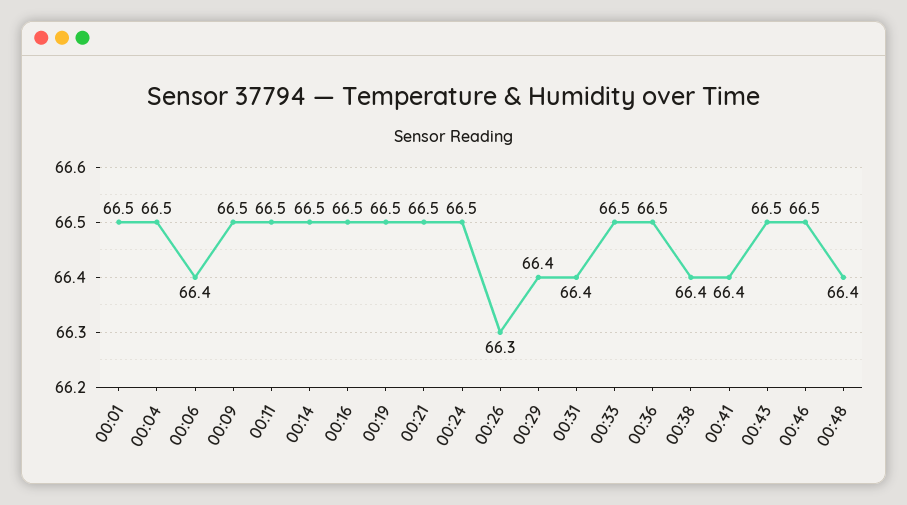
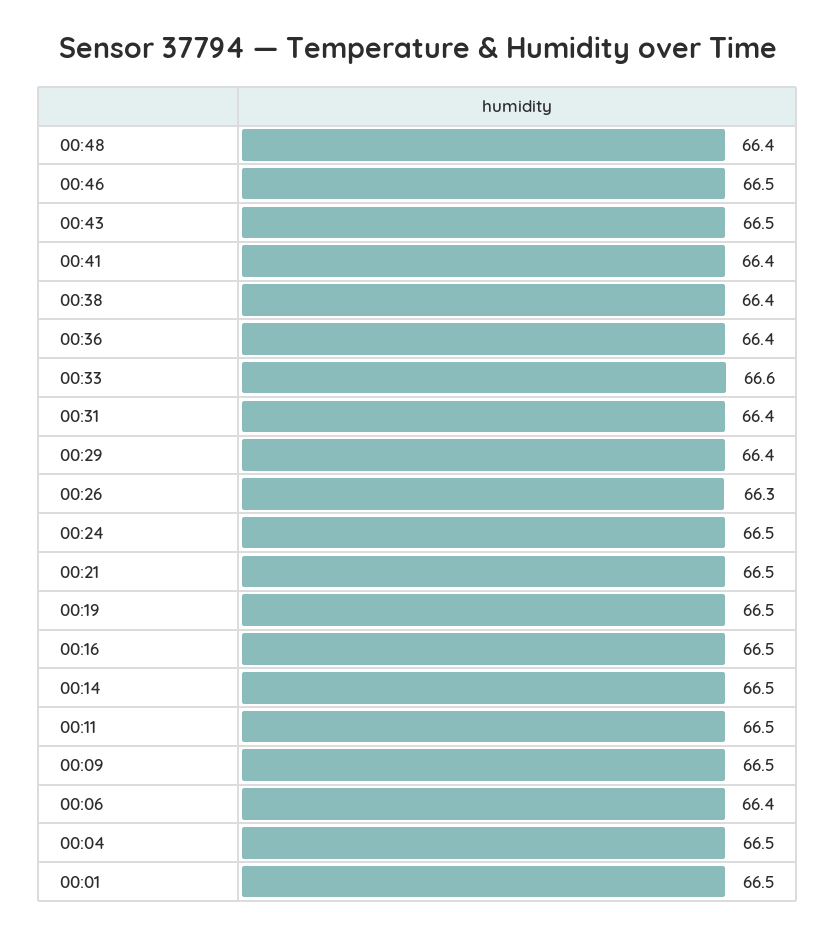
00:33: 66.5 -> 66.6
00:36: 66.5 -> 66.4

